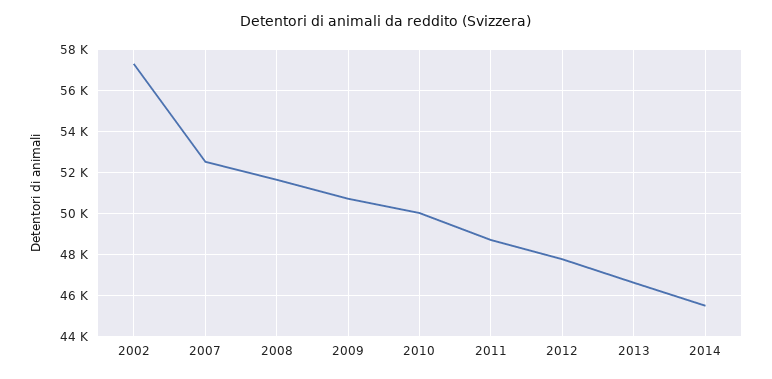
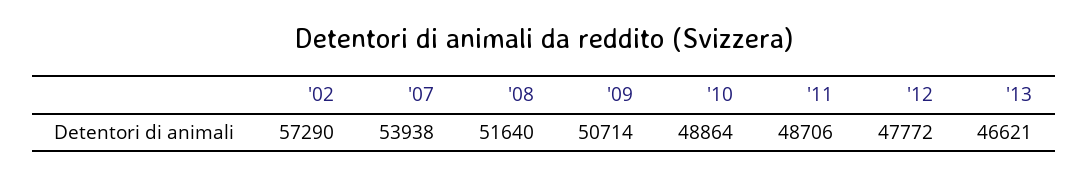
2007: 52500 -> 53938
2010: 50000 -> 48864
2014: 45500 -> none

